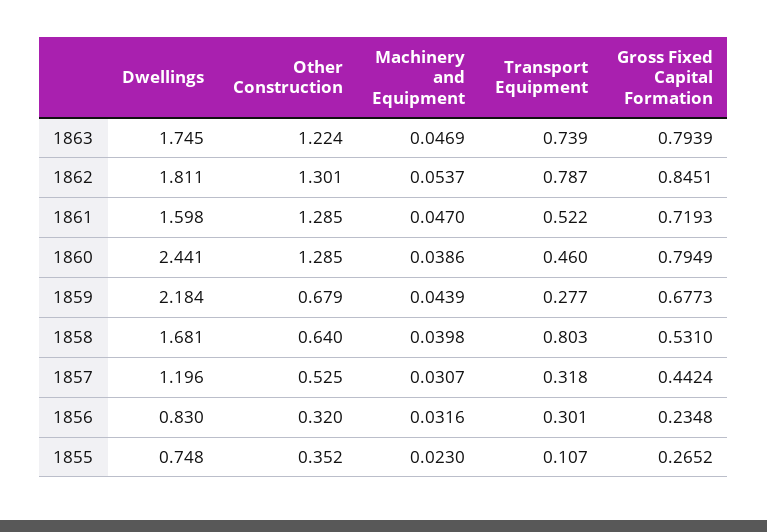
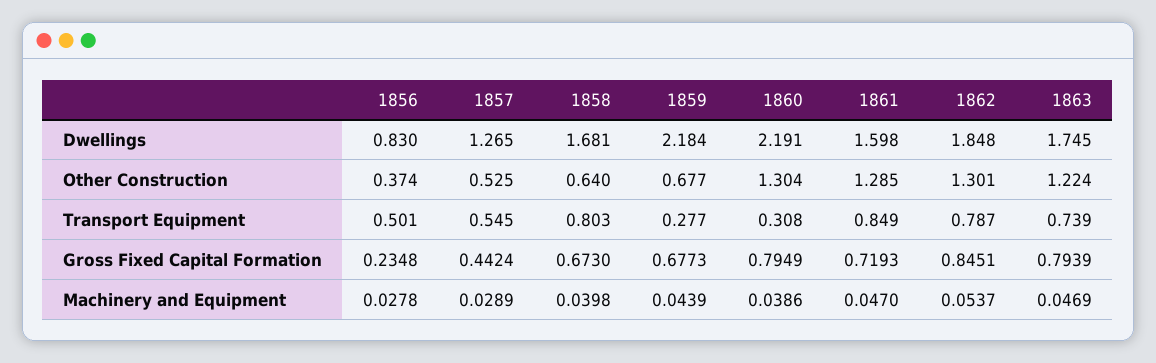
Dwellings, 1862: 1.811 -> 1.848
Transport Equipment, 1861: 0.522 -> 0.849
Dwellings, 1860: 2.441 -> 2.191
Other Construction, 1860: 1.285 -> 1.304
Transport Equipment, 1860: 0.46 -> 0.308
Other Construction, 1859: 0.679 -> 0.677
Gross Fixed Capital Formation, 1858: 0.531 -> 0.673
Dwellings, 1857: 1.196 -> 1.265
Machinery and Equipment, 1857: 0.0307 -> 0.0289
Transport Equipment, 1857: 0.318 -> 0.545
Other Construction, 1856: 0.32 -> 0.374
Machinery and Equipment, 1856: 0.0316 -> 0.0278
Transport Equipment, 1856: 0.301 -> 0.501
Dwellings, 1855: 0.748 -> none
Other Construction, 1855: 0.352 -> none
Machinery and Equipment, 1855: 0.023 -> none
Transport Equipment, 1855: 0.107 -> none
Gross Fixed Capital Formation, 1855: 0.2652 -> none

